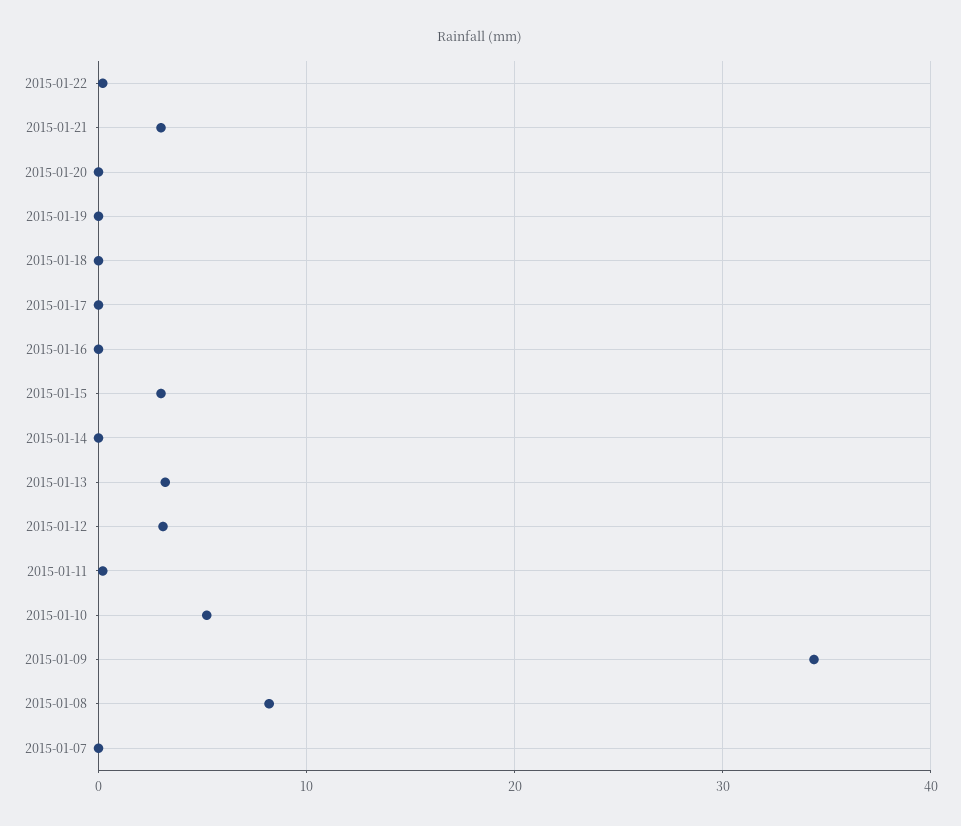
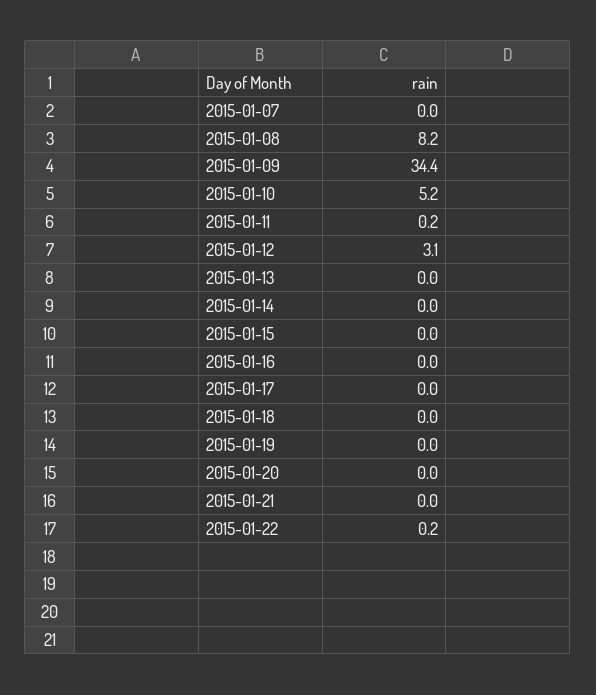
2015-01-21: 3 -> 0
2015-01-15: 3 -> 0
2015-01-13: 3 -> 0

